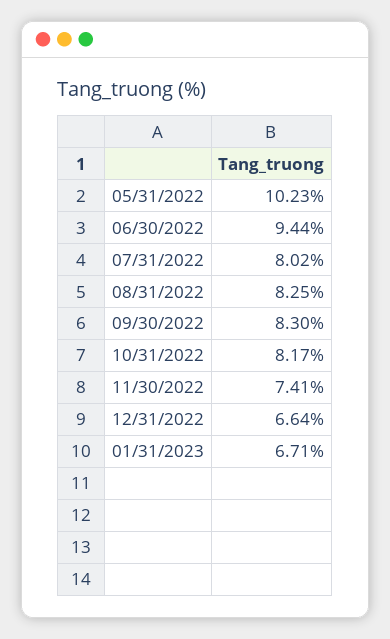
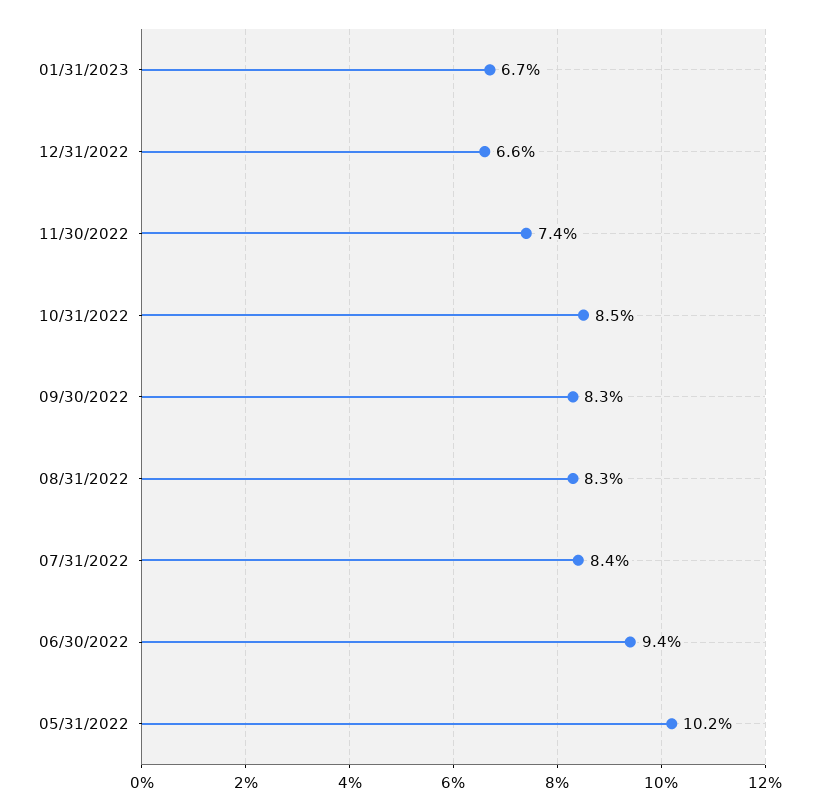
07/31/2022: 8.02 -> 8.4
10/31/2022: 8.17 -> 8.5

